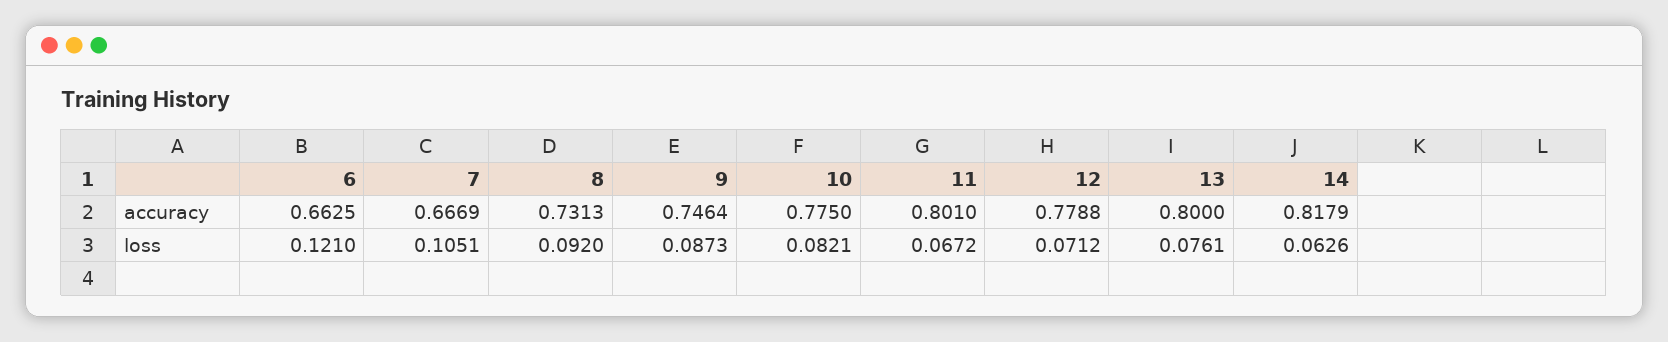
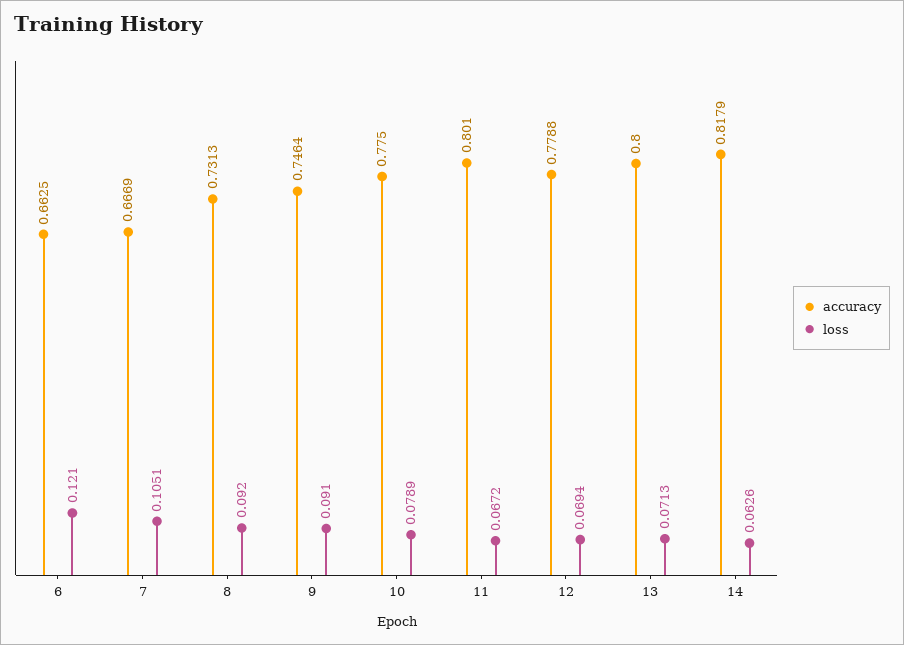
loss, 9: 0.0873 -> 0.091
loss, 10: 0.0821 -> 0.0789
loss, 12: 0.0712 -> 0.0694
loss, 13: 0.0761 -> 0.0713

